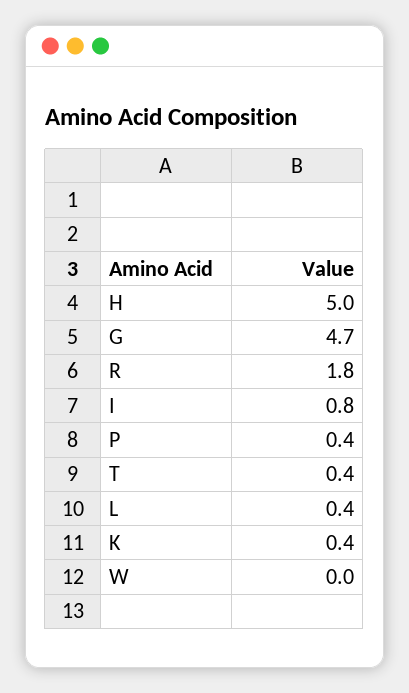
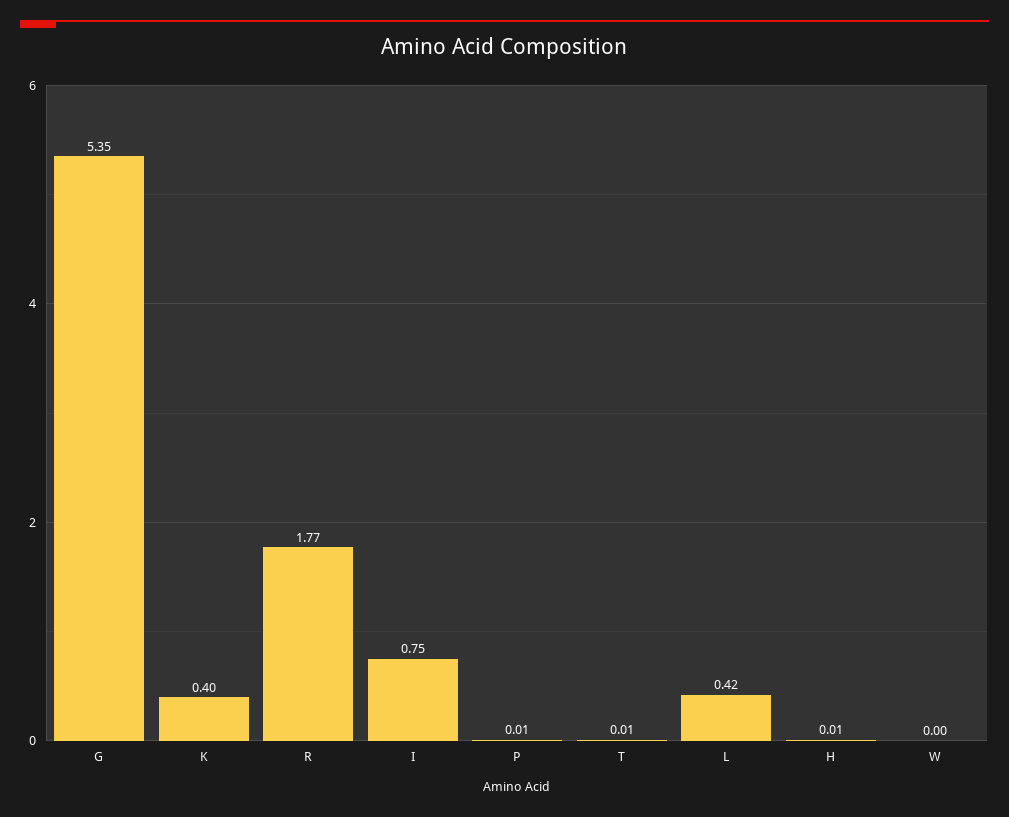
H: 5 -> 0.01
G: 4.7 -> 5.35
P: 0.4 -> 0.01
T: 0.4 -> 0.01

